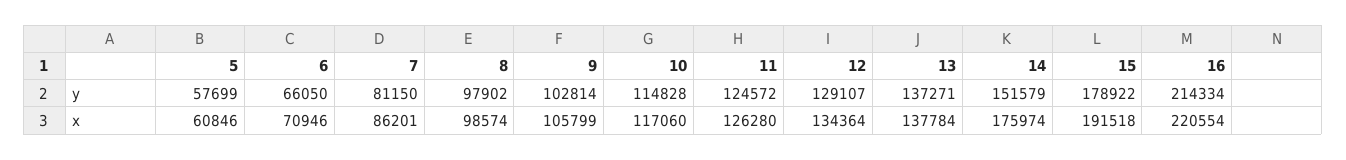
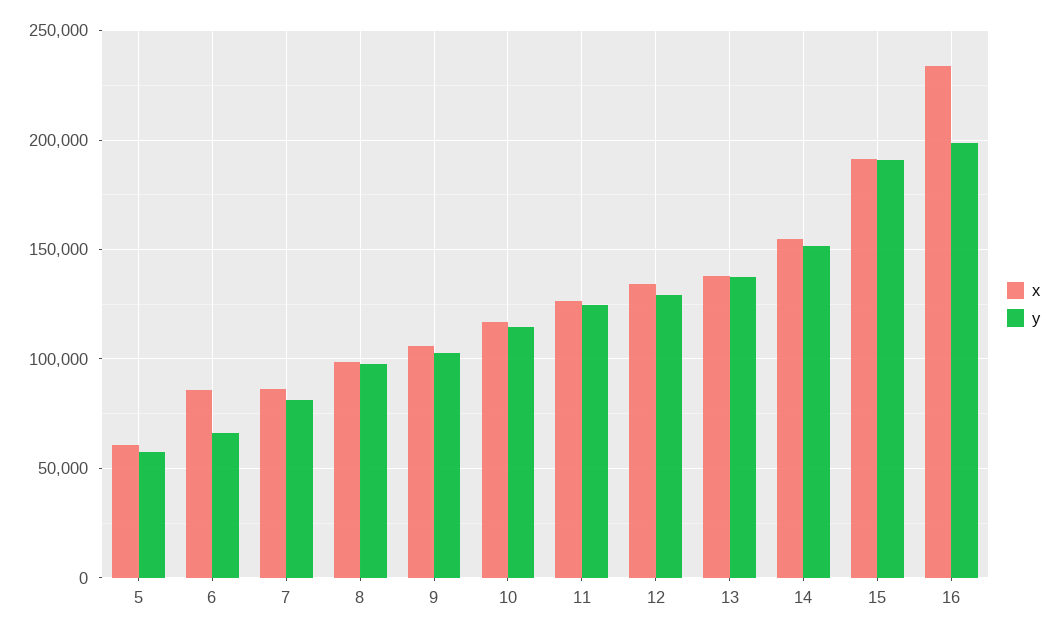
y, 15: 178922 -> 190000
y, 16: 214334 -> 200000
x, 6: 70946 -> 85000
x, 14: 175974 -> 155000
x, 16: 220554 -> 235000

